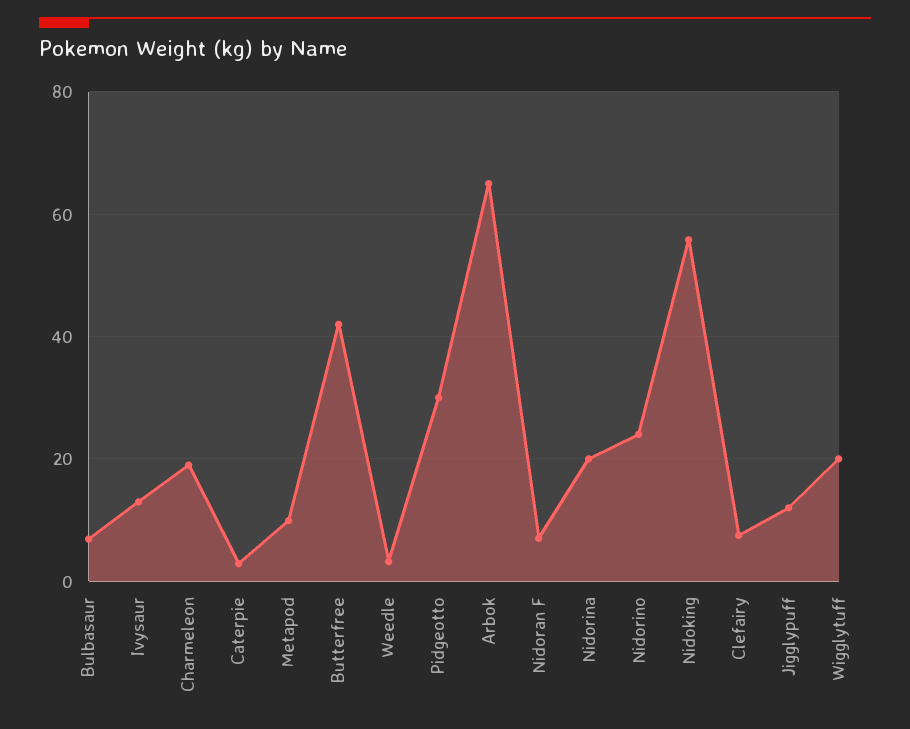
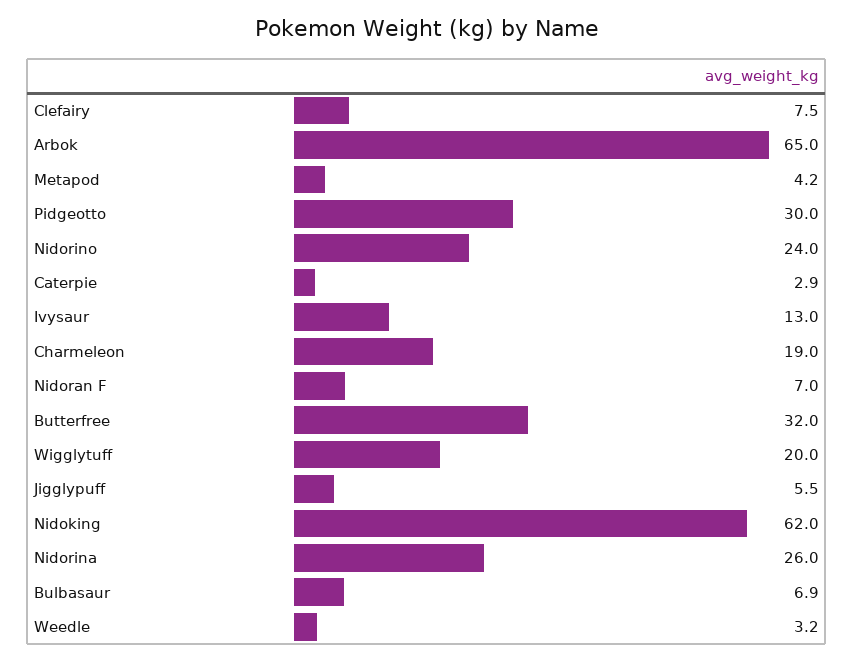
Metapod: 10 -> 4.2
Butterfree: 42 -> 32
Nidorina: 20 -> 26
Nidoking: 56 -> 62
Jigglypuff: 12 -> 5.5

